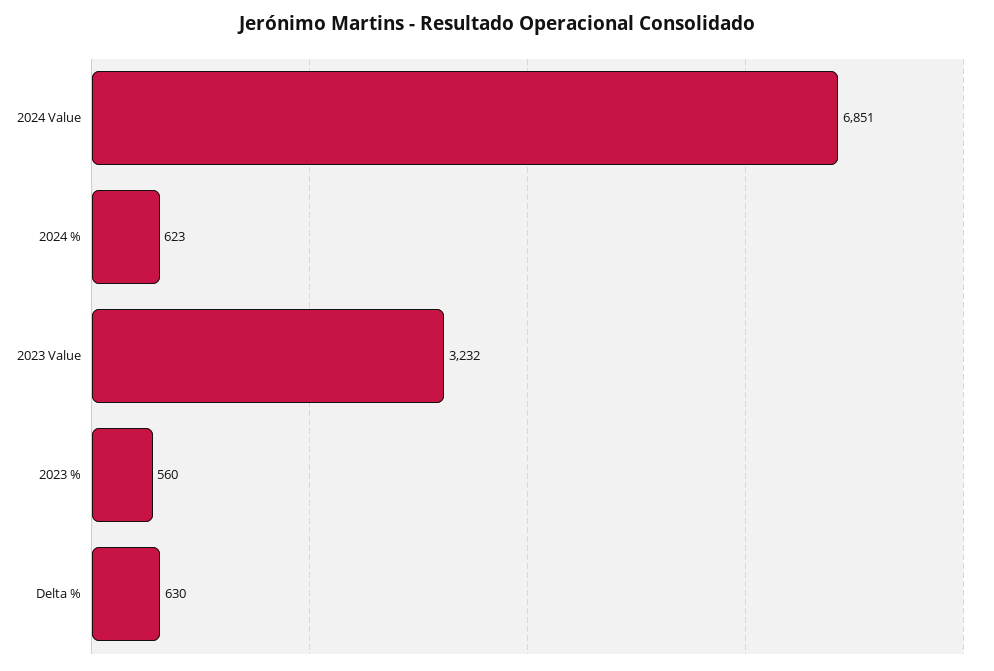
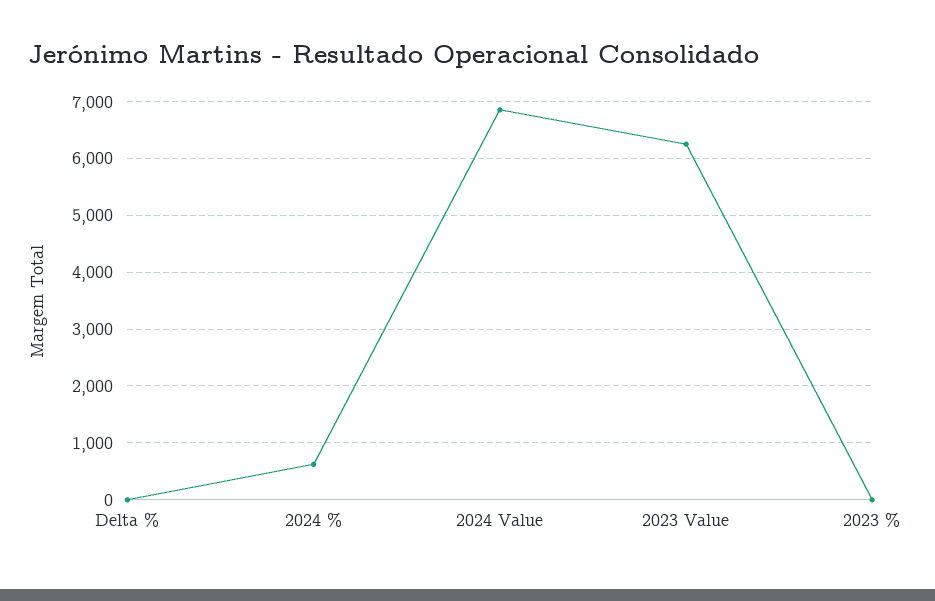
2023 Value: 3232 -> 6200
2023 %: 560 -> 0
Delta %: 630 -> 0

